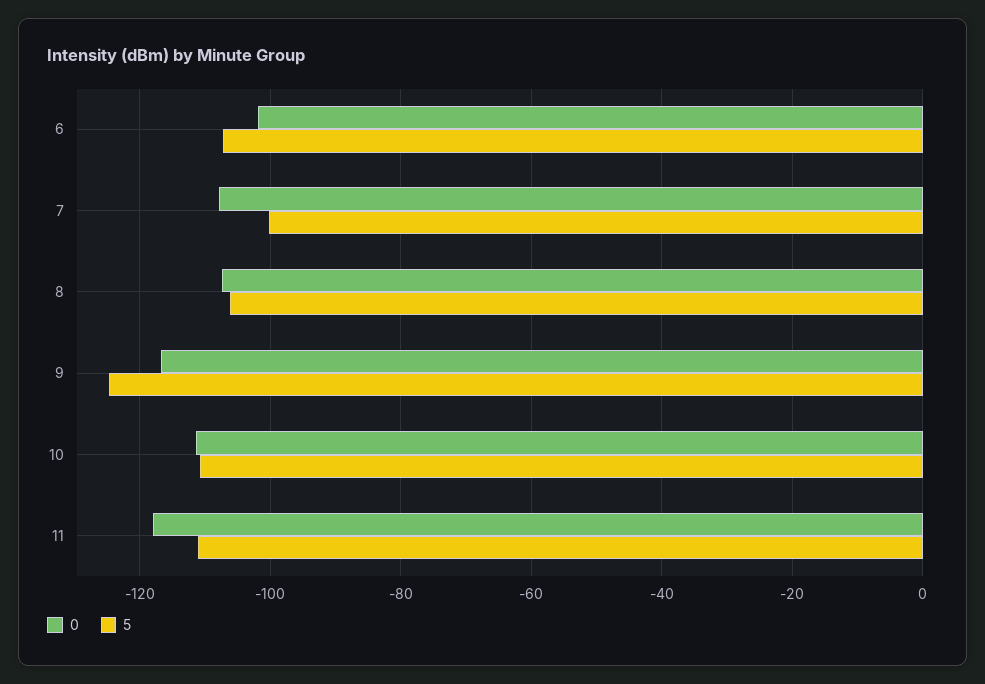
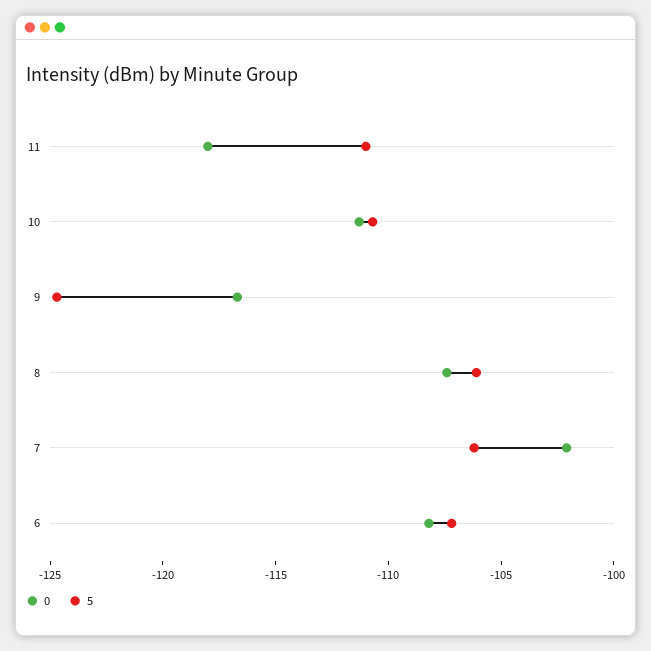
0, 6: -102 -> -108
0, 7: -108 -> -102
5, 7: -100 -> -106

